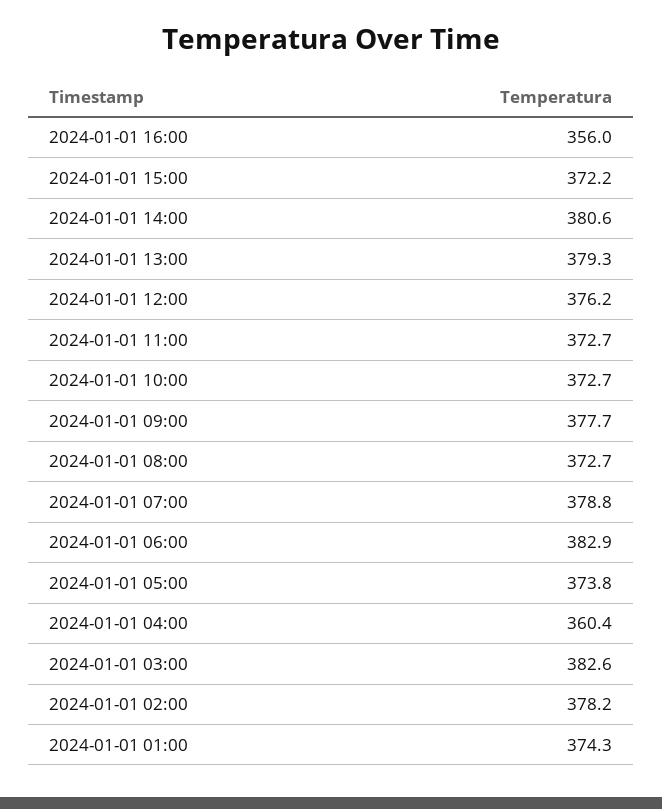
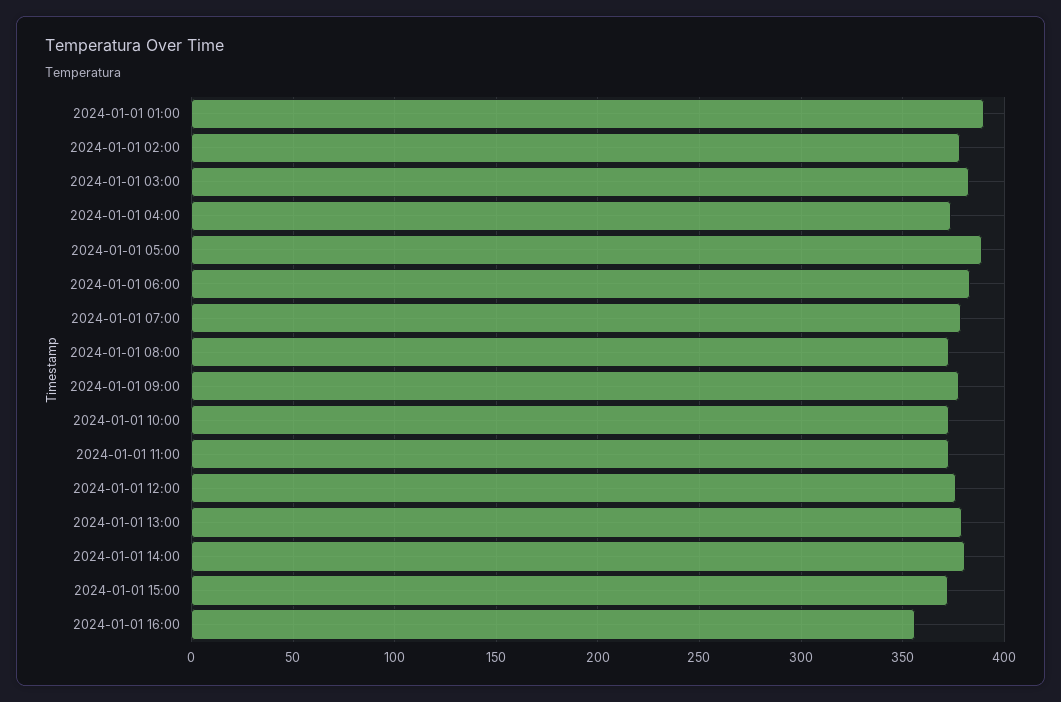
2024-01-01 05:00: 373.8 -> 390
2024-01-01 04:00: 360.4 -> 375
2024-01-01 01:00: 374.3 -> 390

